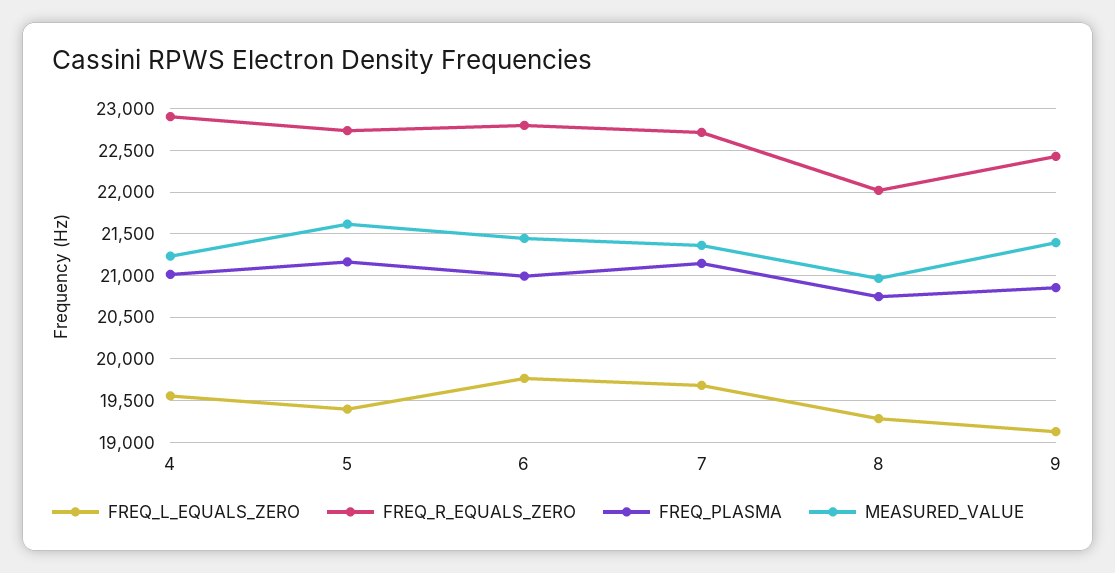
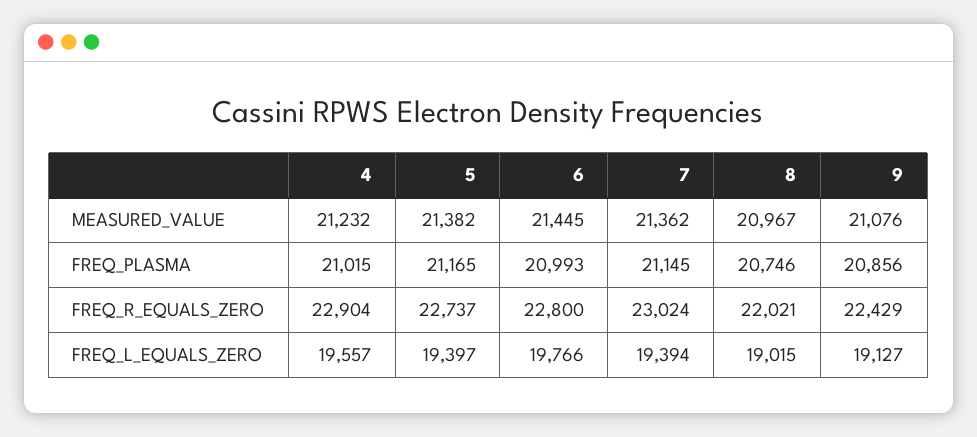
MEASURED_VALUE, 5: 21600 -> 21382
FREQ_L_EQUALS_ZERO, 7: 19700 -> 19394
FREQ_R_EQUALS_ZERO, 7: 22700 -> 23024
FREQ_L_EQUALS_ZERO, 8: 19300 -> 19015
MEASURED_VALUE, 9: 21400 -> 21076

